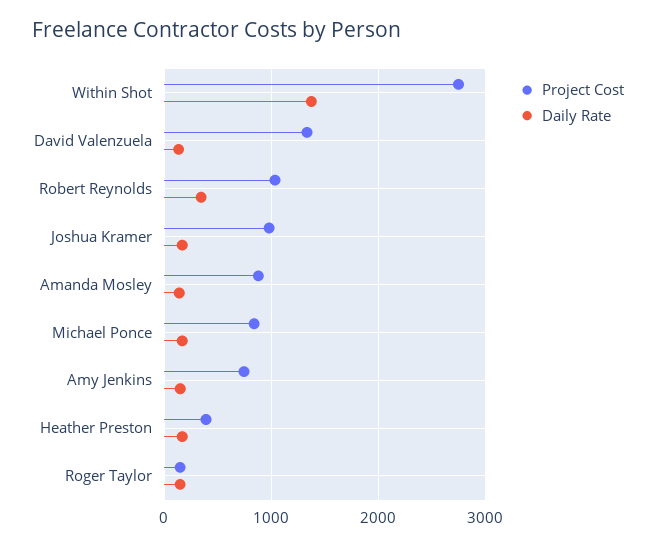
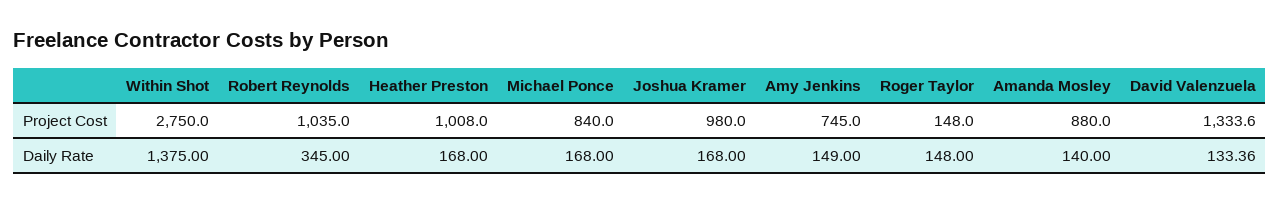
Project Cost, Heather Preston: 400 -> 1008

